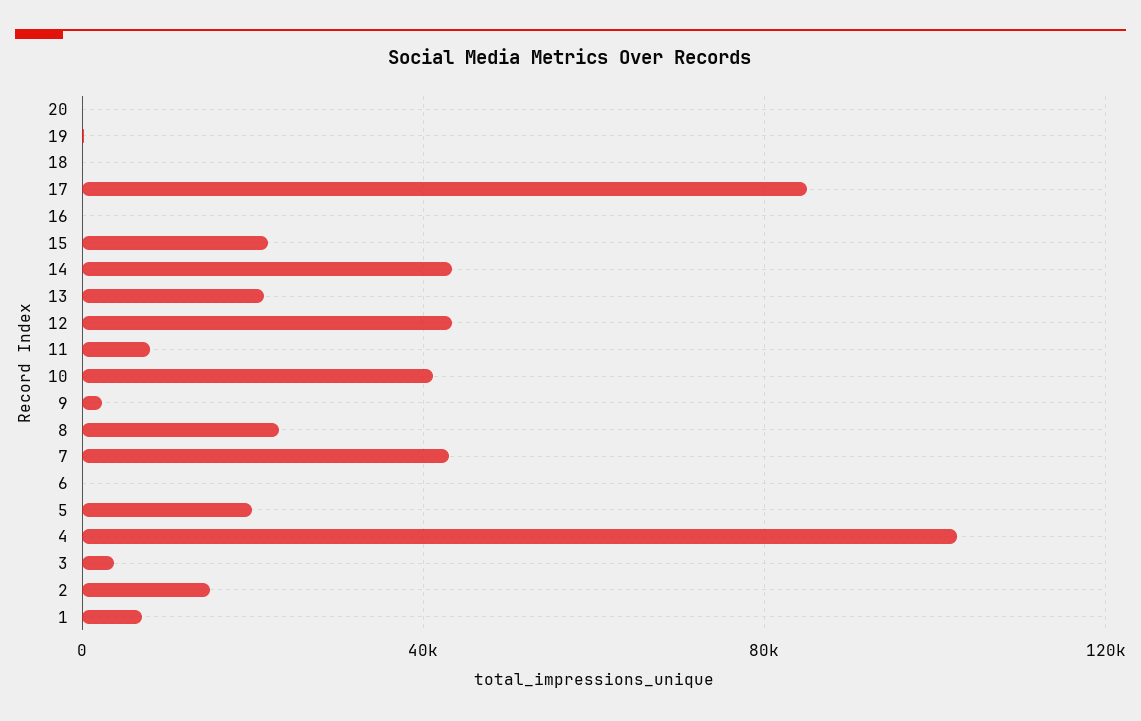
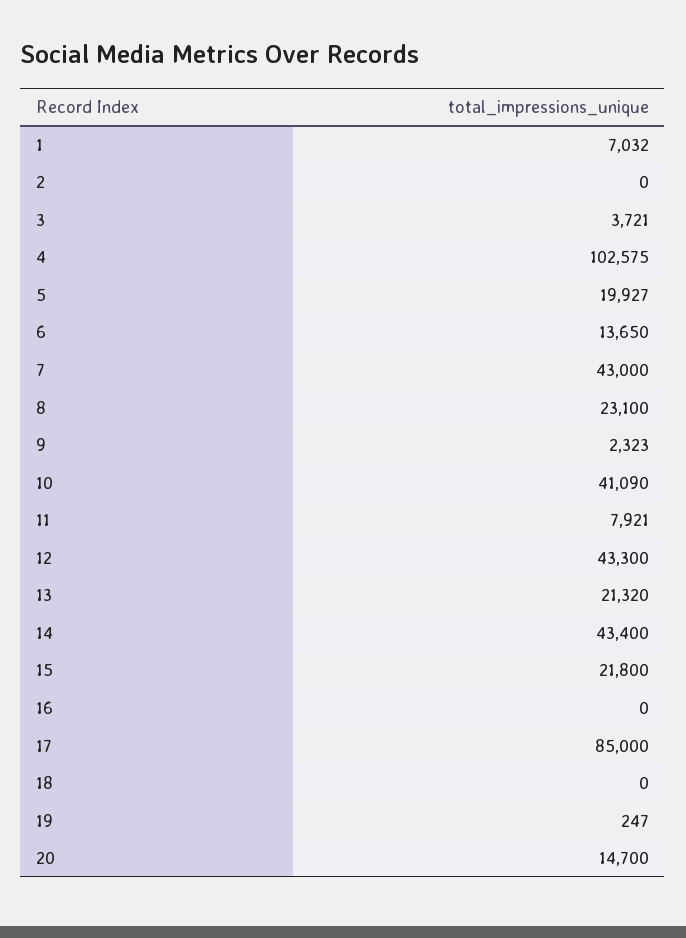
20: 0 -> 14700
6: 0 -> 13650
2: 15000 -> 0

